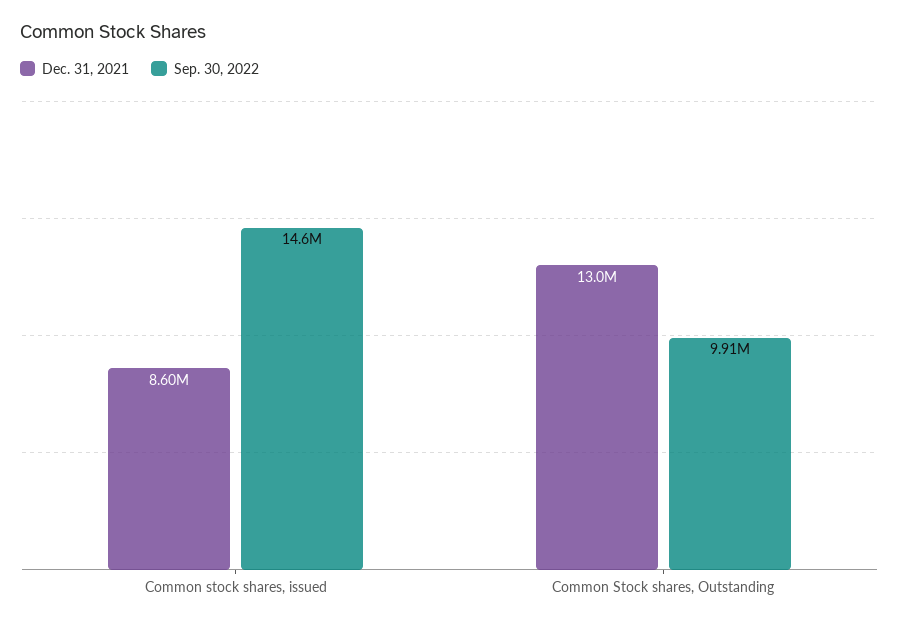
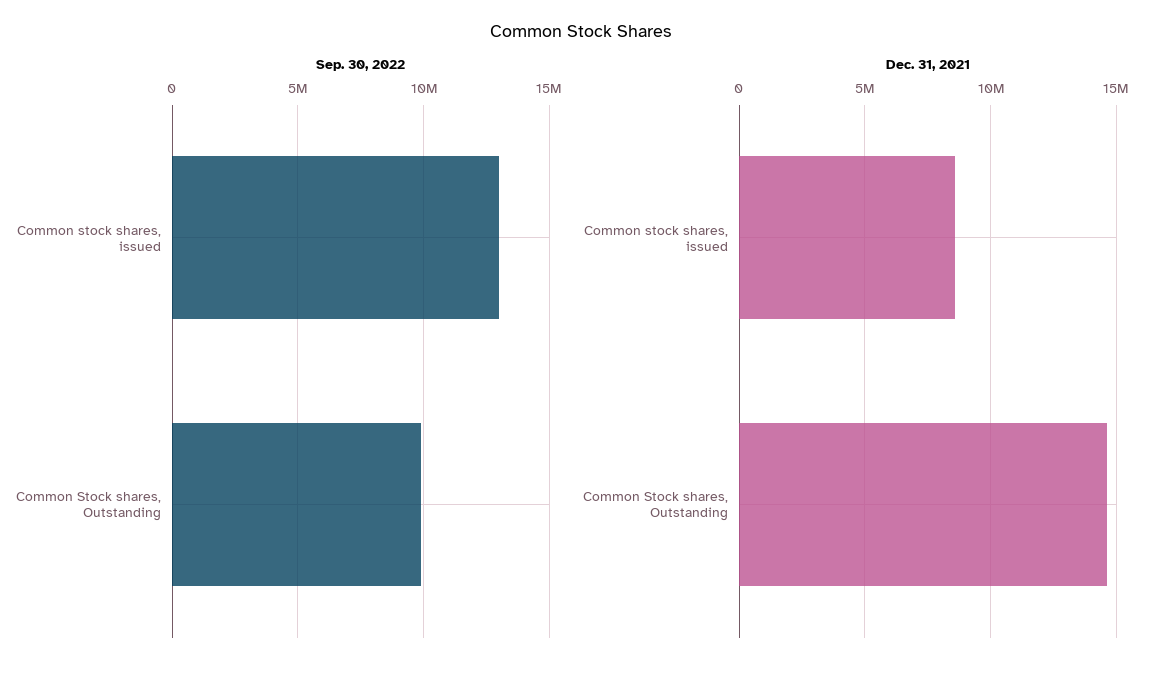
Sep. 30, 2022, Common stock shares, issued: 14600000 -> 13000000
Dec. 31, 2021, Common Stock shares, Outstanding: 13000000 -> 14500000

